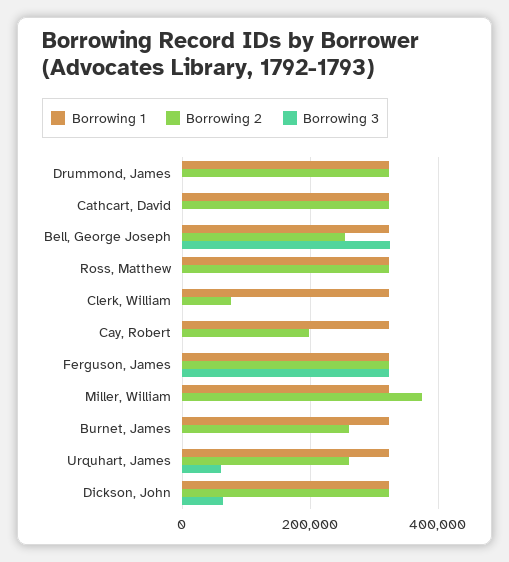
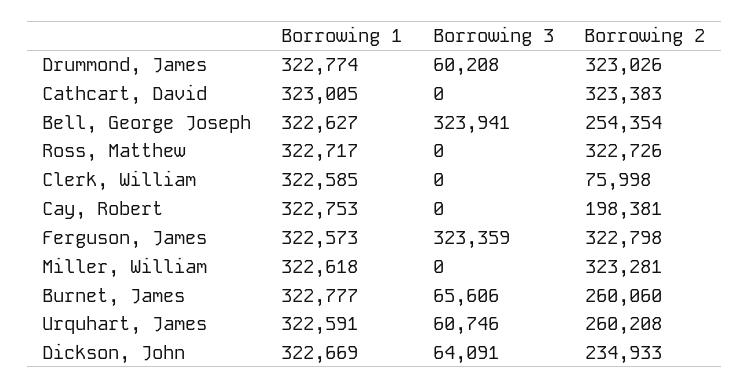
Borrowing 3, Drummond, James: 0 -> 60208
Borrowing 2, Miller, William: 380000 -> 323281
Borrowing 3, Burnet, James: 0 -> 65606
Borrowing 2, Dickson, John: 320000 -> 234933

